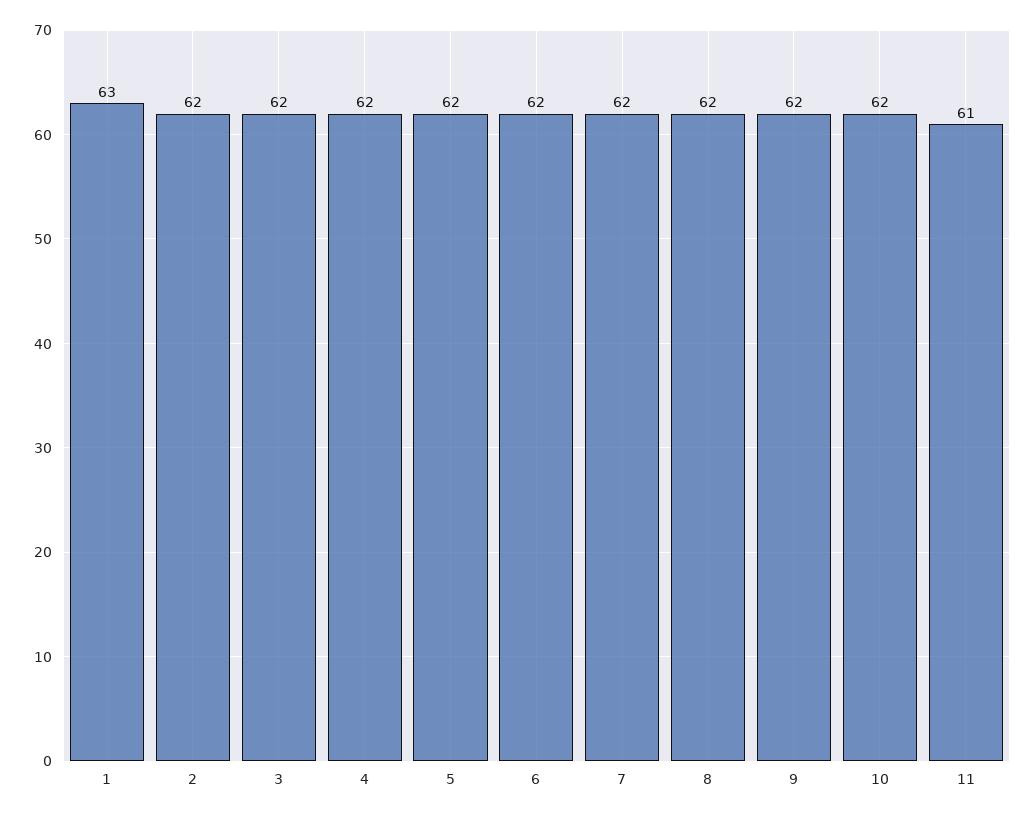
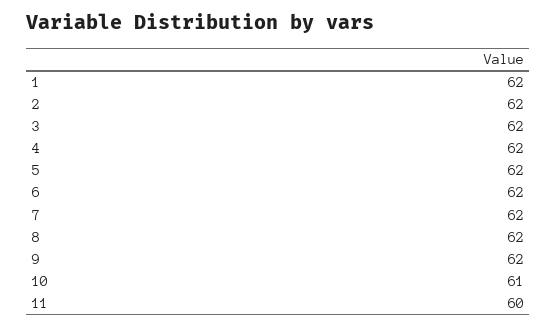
1: 63 -> 62
10: 62 -> 61
11: 61 -> 60

